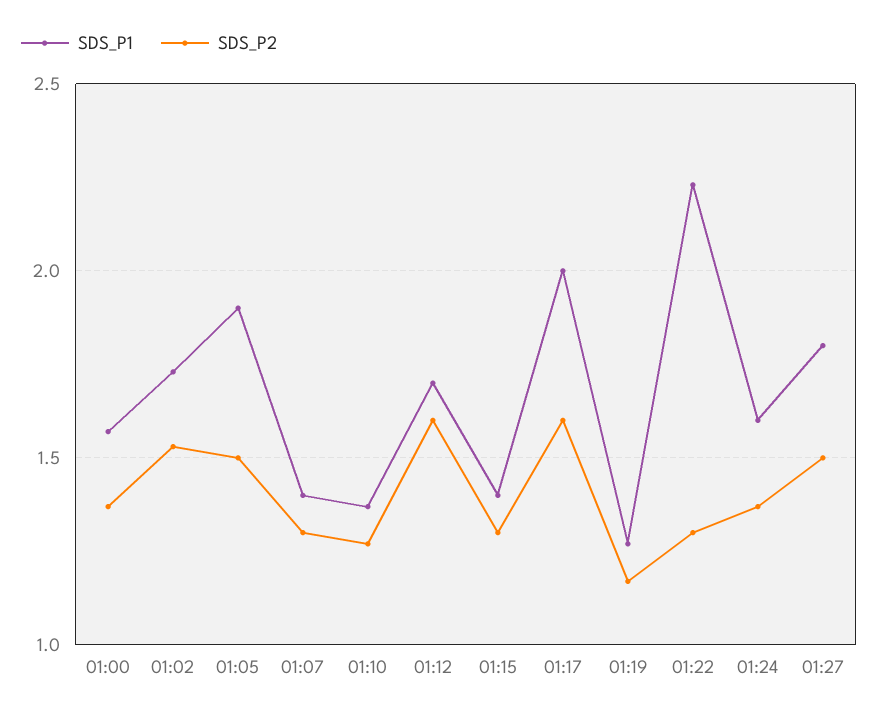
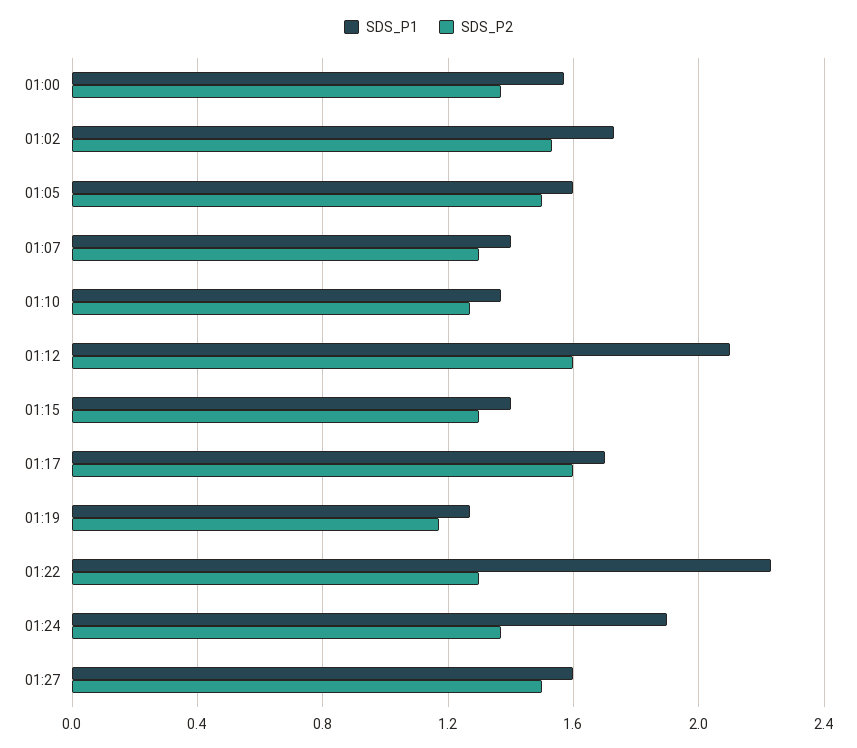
SDS_P1, 01:05: 1.9 -> 1.6
SDS_P1, 01:12: 1.7 -> 2.1
SDS_P1, 01:17: 2 -> 1.7
SDS_P1, 01:24: 1.6 -> 1.9
SDS_P1, 01:27: 1.8 -> 1.6

